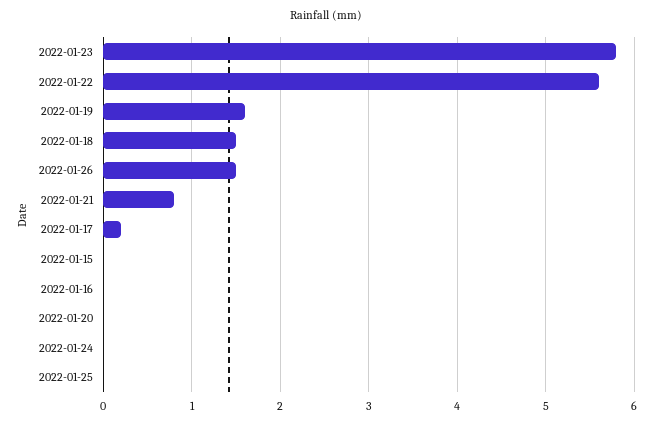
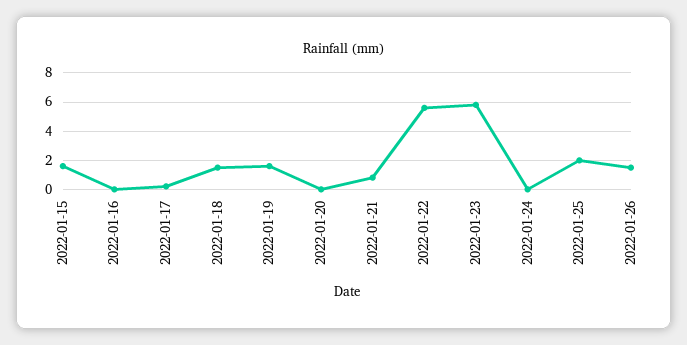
2022-01-15: 0 -> 1.5
2022-01-25: 0 -> 2

